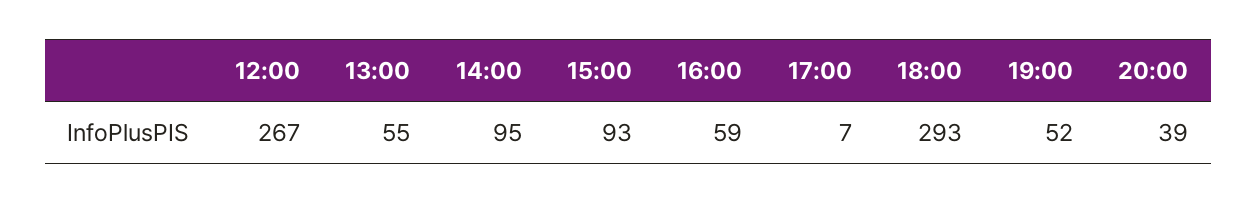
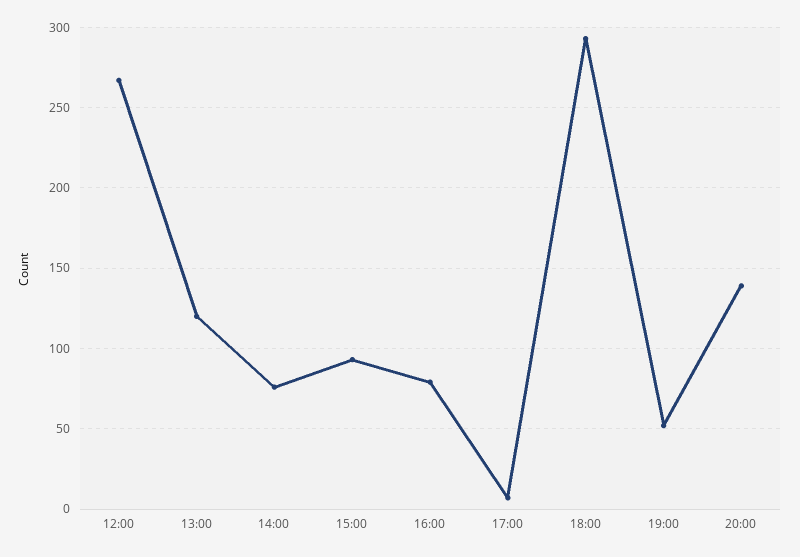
13:00: 55 -> 120
14:00: 95 -> 75
16:00: 59 -> 80
20:00: 39 -> 140

